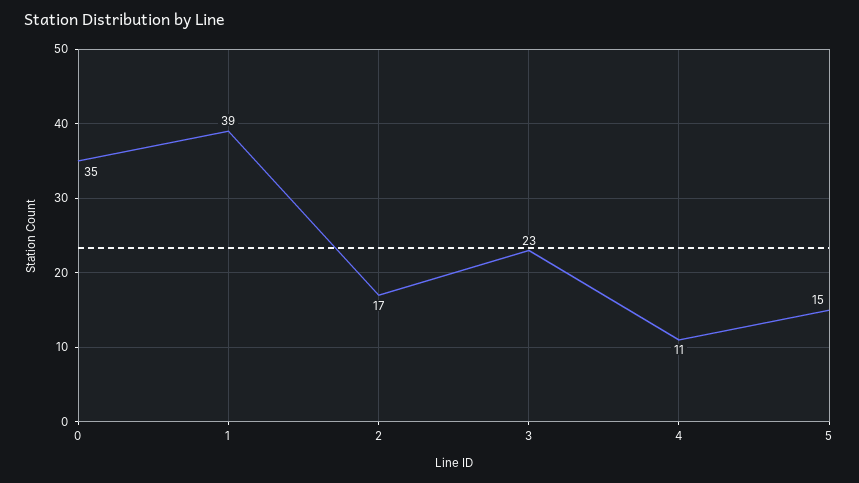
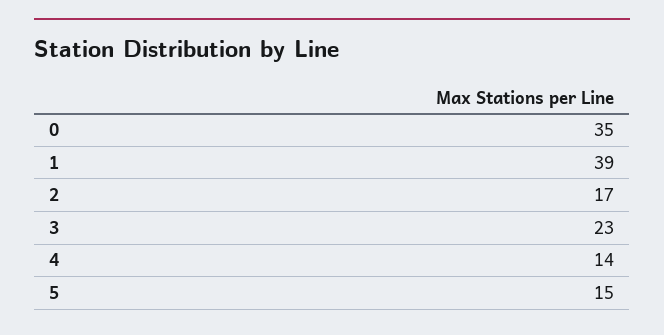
4: 11 -> 14

